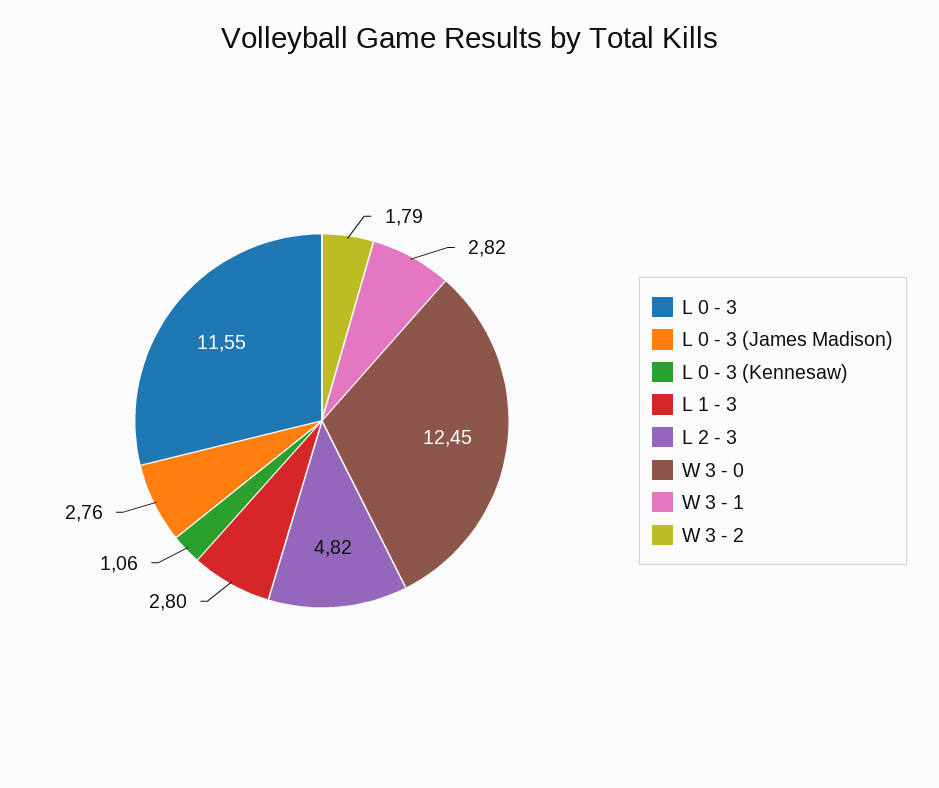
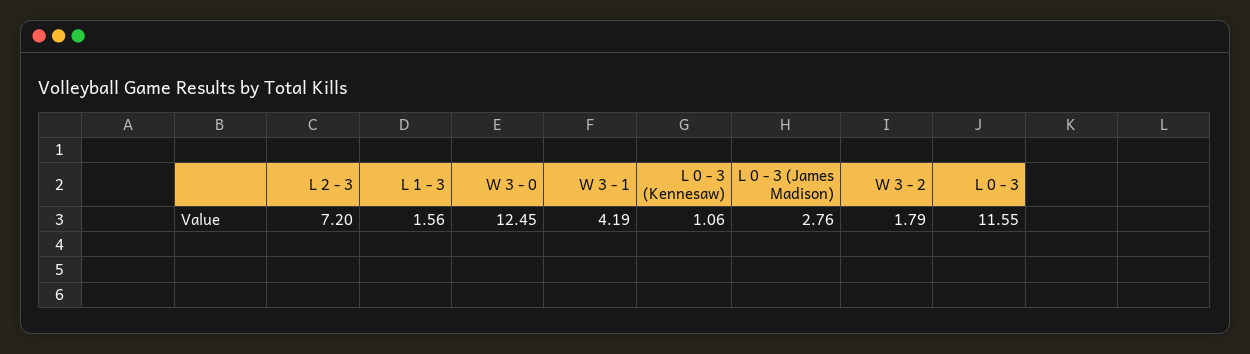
L 1 - 3: 2.8 -> 1.56
L 2 - 3: 4.82 -> 7.2
W 3 - 1: 2.82 -> 4.19

